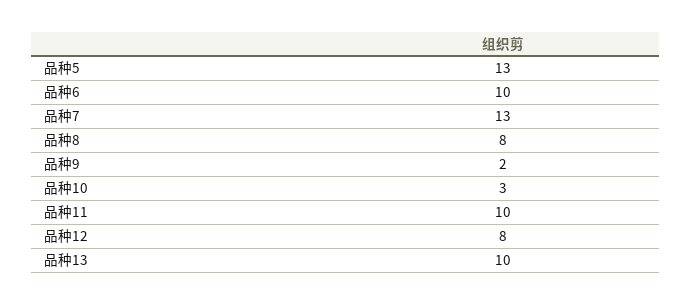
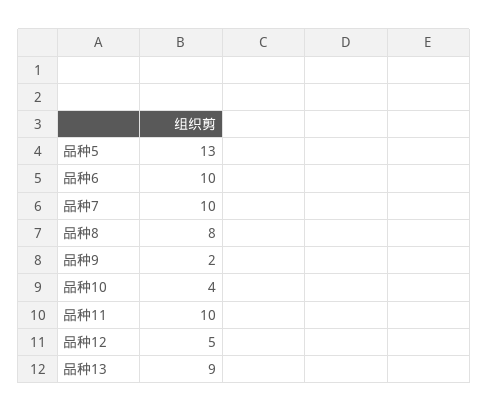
品种7: 13 -> 10
品种10: 3 -> 4
品种12: 8 -> 5
品种13: 10 -> 9

